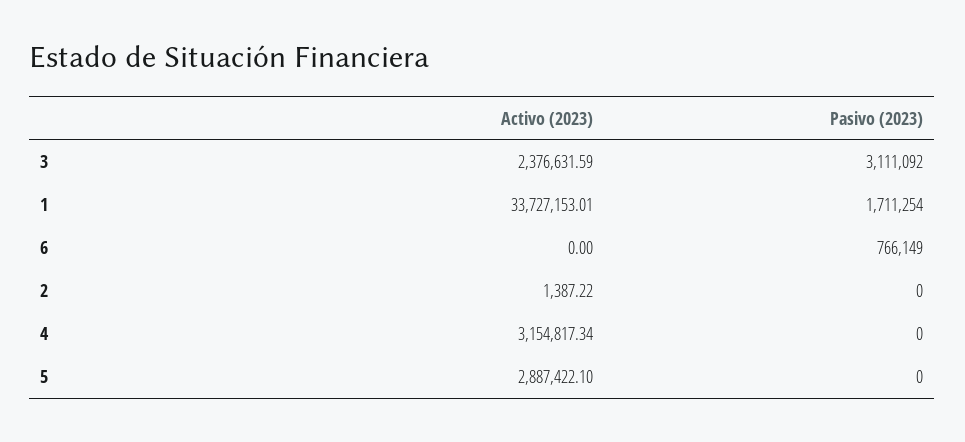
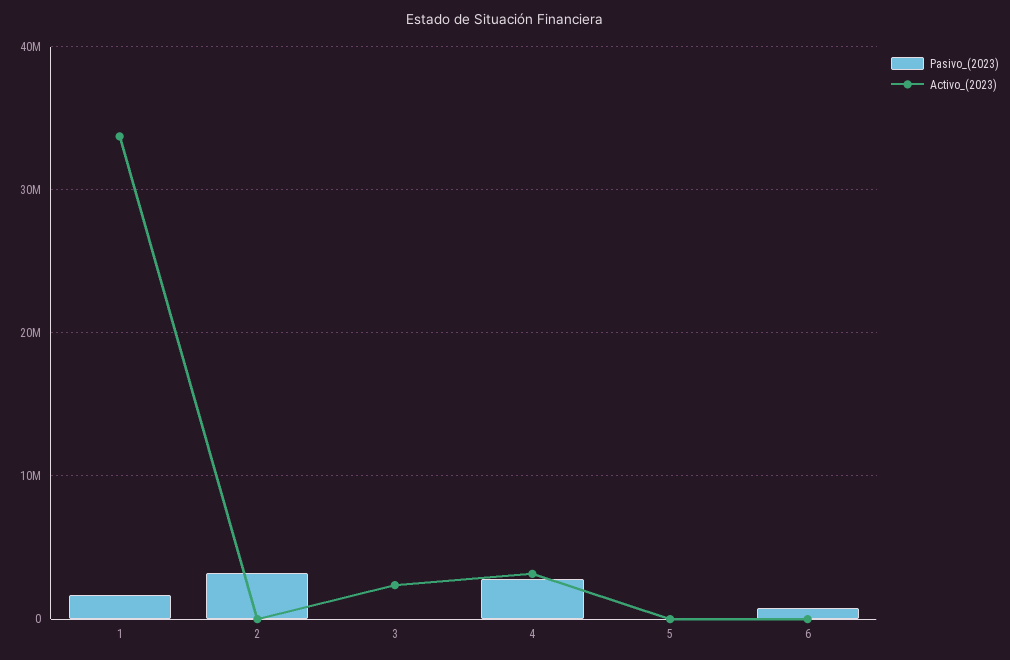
Pasivo (2023), 3: 3111092 -> 0
Pasivo (2023), 2: 0 -> 3000000
Pasivo (2023), 4: 0 -> 3000000
Activo (2023), 5: 2887422.1 -> 0

